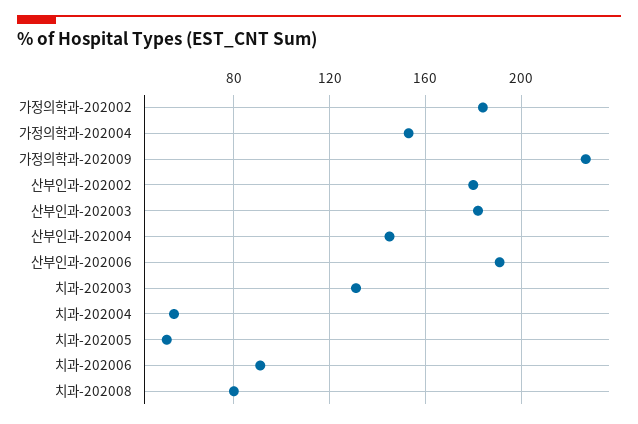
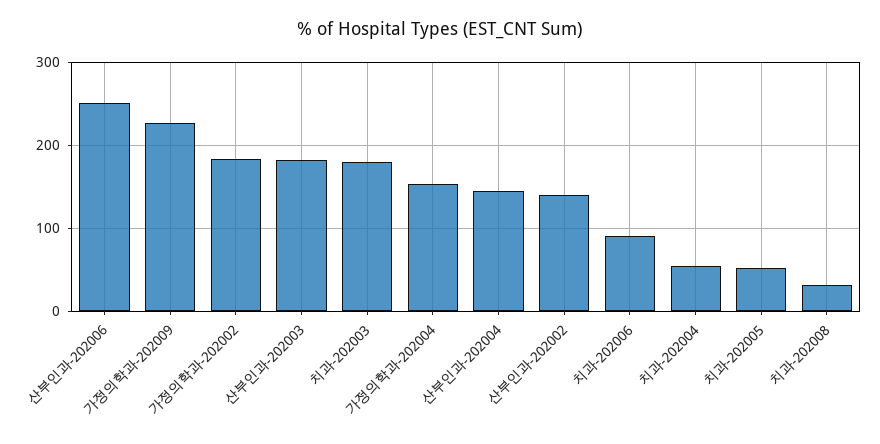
산부인과-202002: 180 -> 140
산부인과-202006: 190 -> 250
치과-202003: 130 -> 180
치과-202008: 80 -> 30

